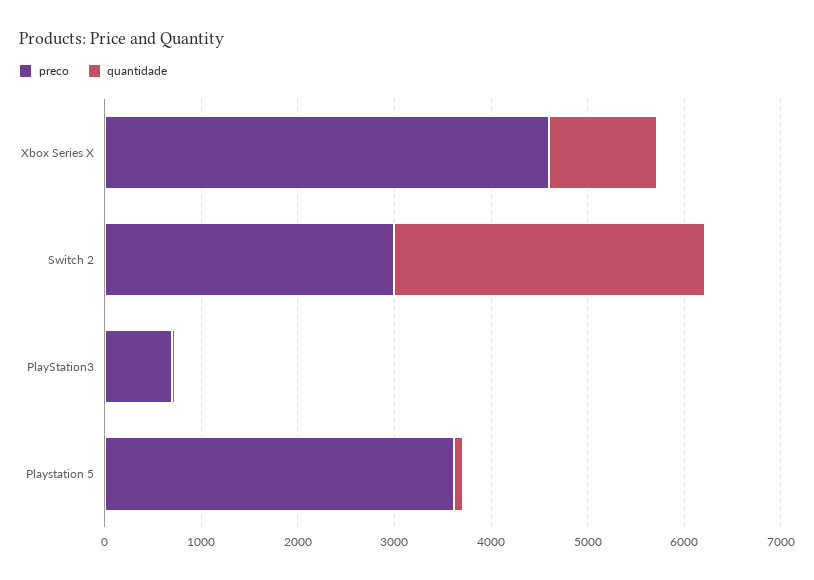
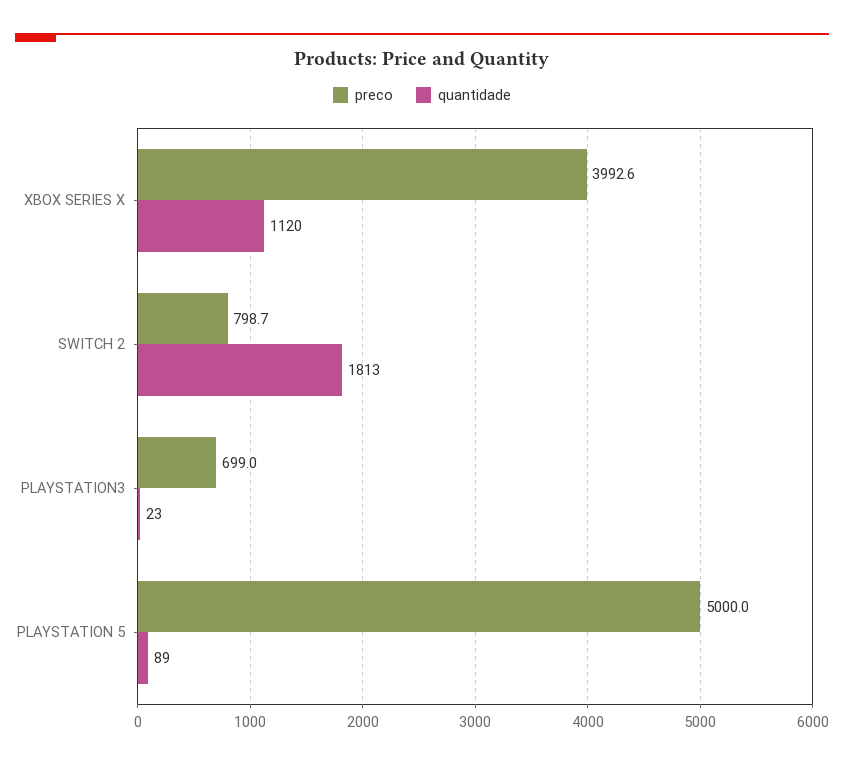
preco, Xbox Series X: 4600 -> 3992.6
preco, Switch 2: 3000 -> 798.7
quantidade, Switch 2: 3200 -> 1813
preco, Playstation 5: 3600 -> 5000

